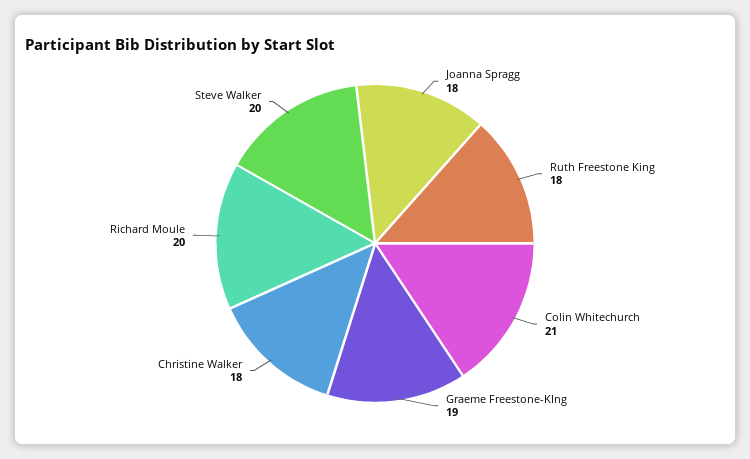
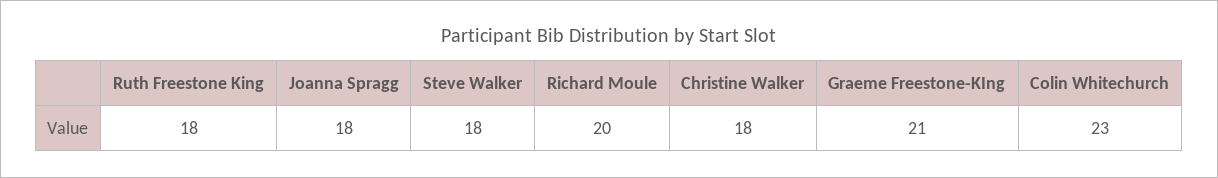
Colin Whitechurch: 21 -> 23
Graeme Freestone-KIng: 19 -> 21
Steve Walker: 20 -> 18

